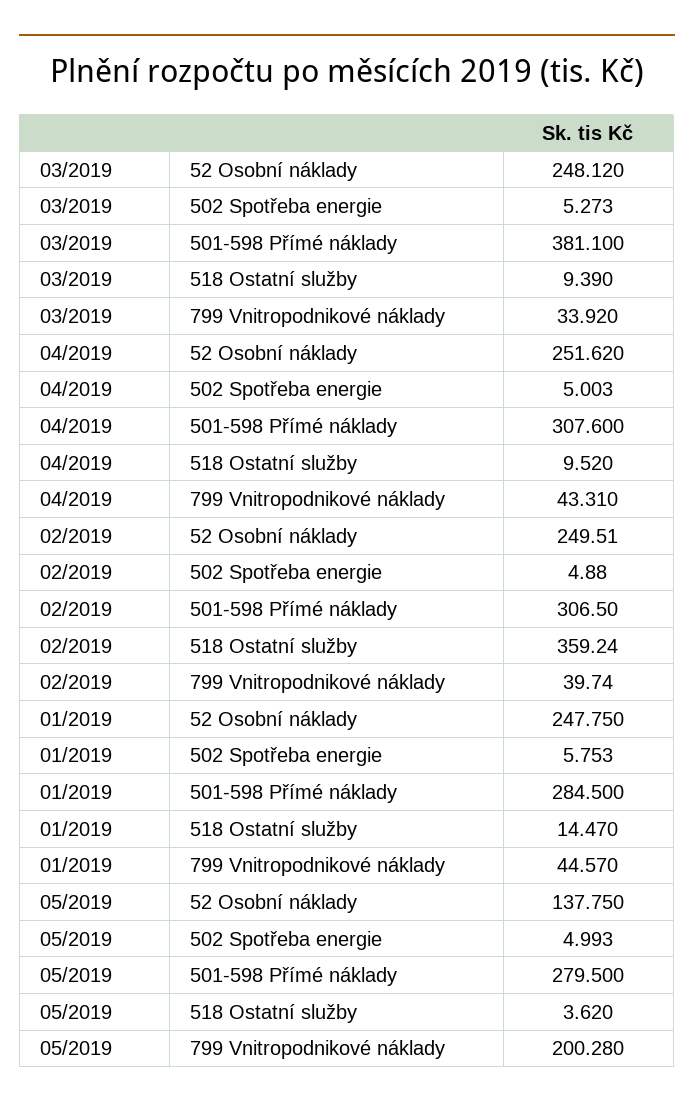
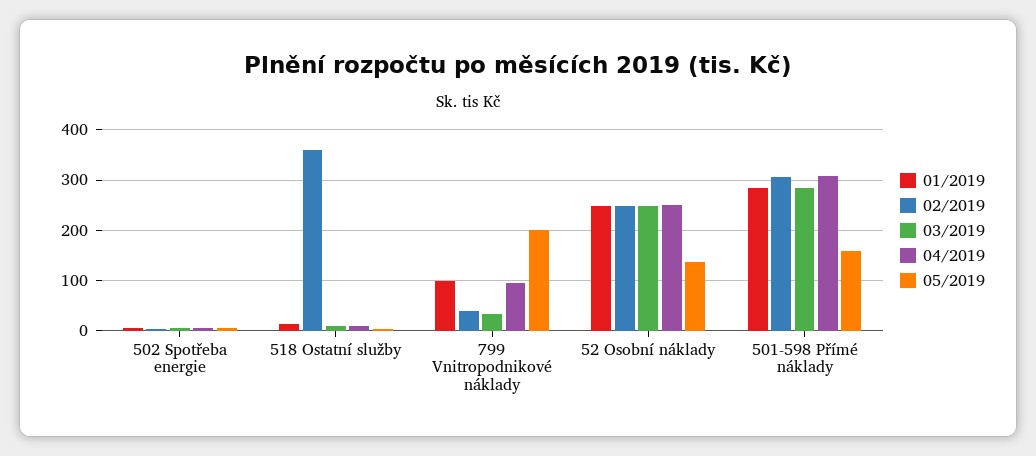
03/2019, 501-598 Přímé náklady: 381.1 -> 280
04/2019, 799 Vnitropodnikové náklady: 43.31 -> 100
01/2019, 799 Vnitropodnikové náklady: 44.57 -> 100
05/2019, 501-598 Přímé náklady: 279.5 -> 160

